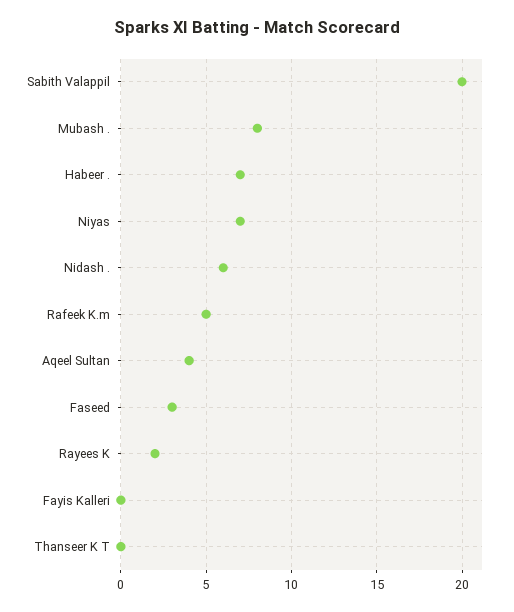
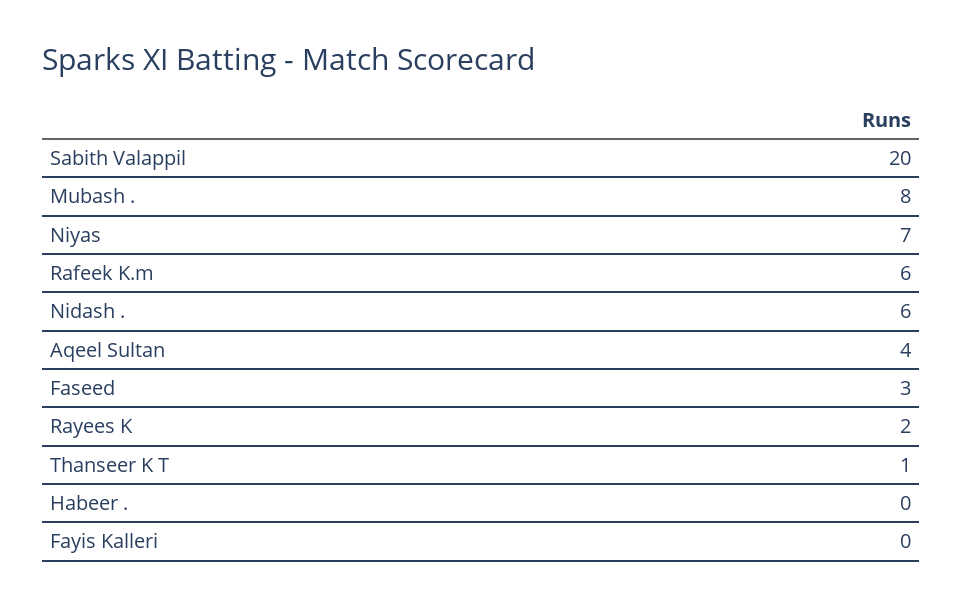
Habeer .: 7 -> 0
Rafeek K.m: 5 -> 6
Thanseer K T: 0 -> 1

